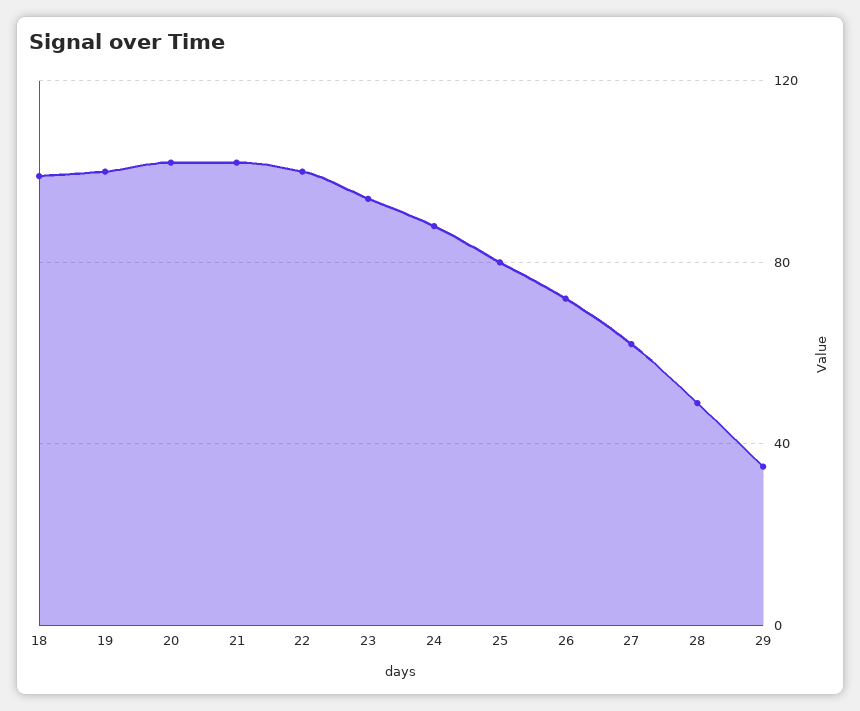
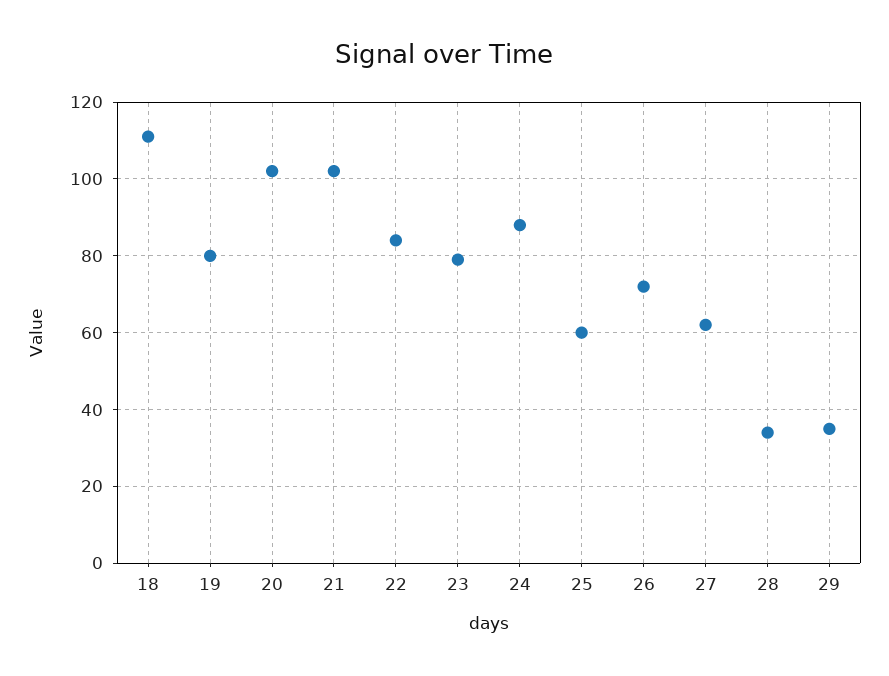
18: 100 -> 110
19: 100 -> 80
22: 100 -> 85
23: 95 -> 80
25: 80 -> 60
28: 50 -> 35

